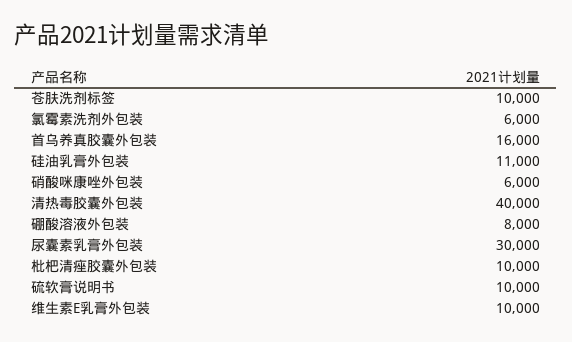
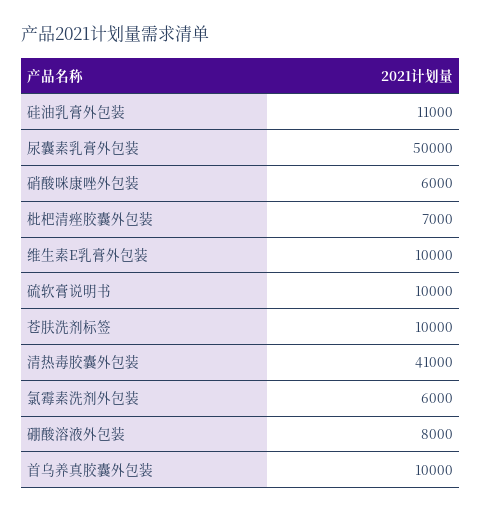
首乌养真胶囊外包装: 16000 -> 10000
清热毒胶囊外包装: 40000 -> 41000
尿囊素乳膏外包装: 30000 -> 50000
枇杷清痤胶囊外包装: 10000 -> 7000

